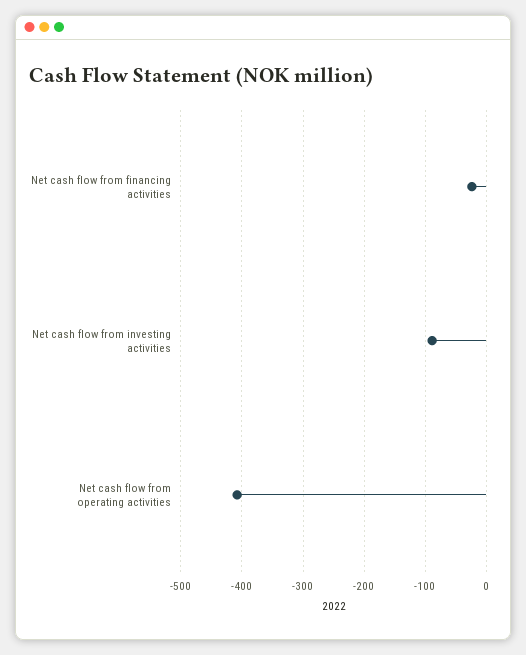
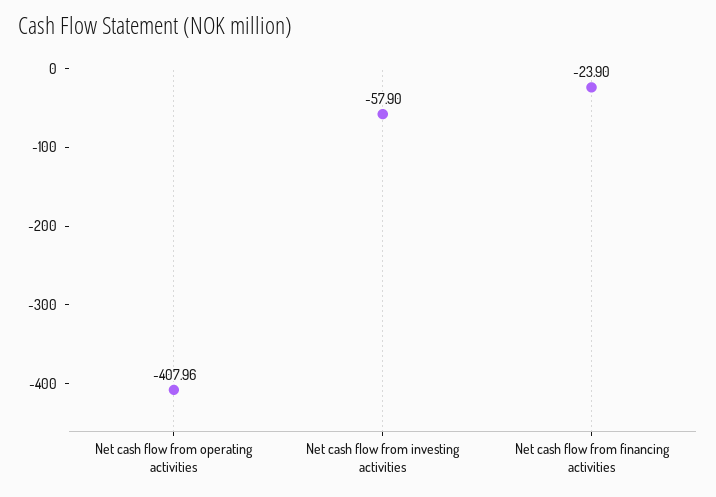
Net cash flow from investing activities: -90 -> -57.9

